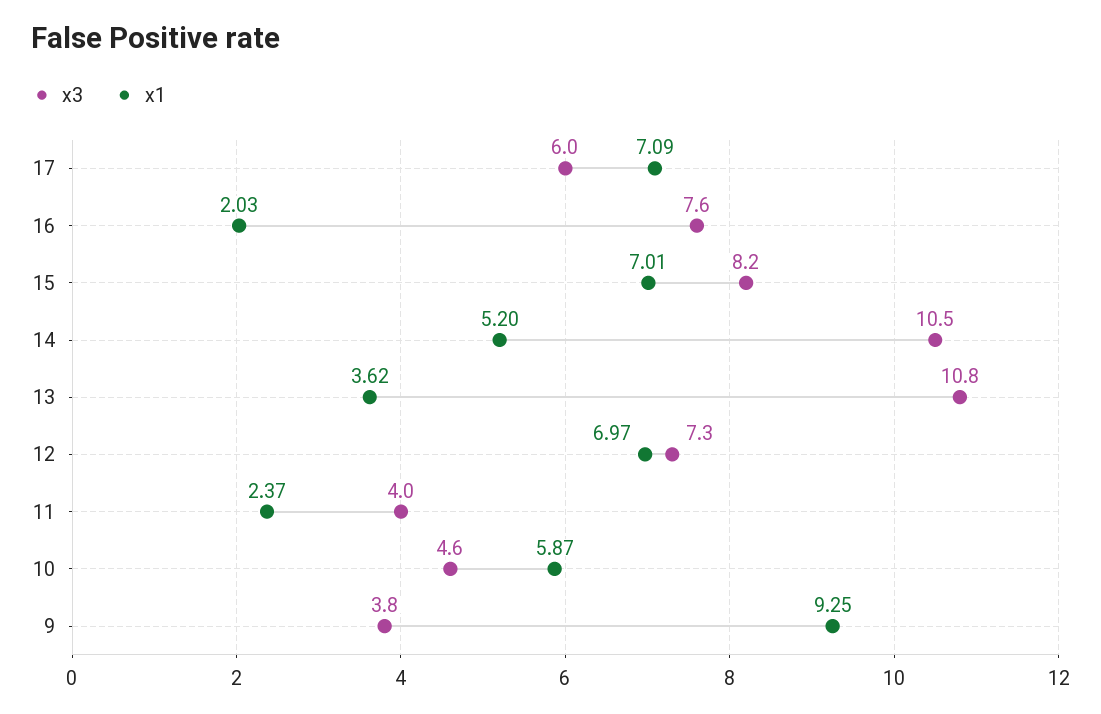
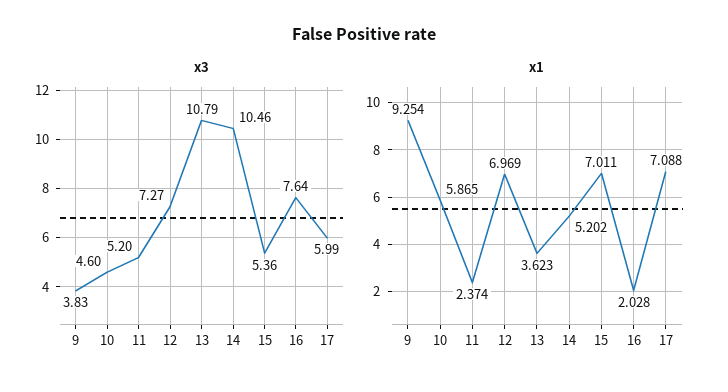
x3, 15: 8.2 -> 5.36
x3, 11: 4 -> 5.2

